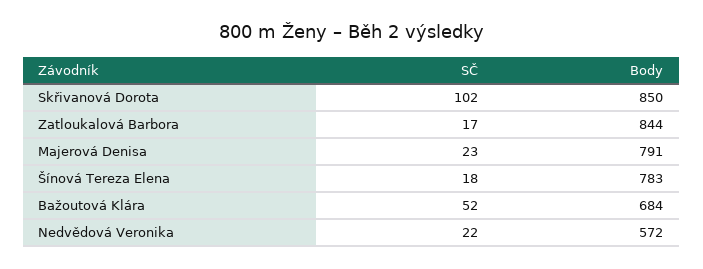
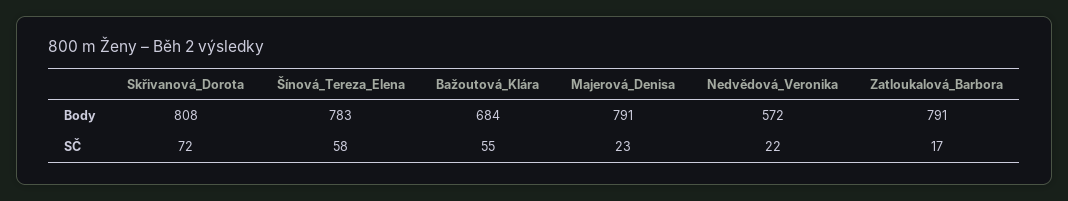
SČ, Skřivanová Dorota: 102 -> 72
Body, Skřivanová Dorota: 850 -> 808
Body, Zatloukalová Barbora: 844 -> 791
SČ, Šínová Tereza Elena: 18 -> 58
SČ, Bažoutová Klára: 52 -> 55

